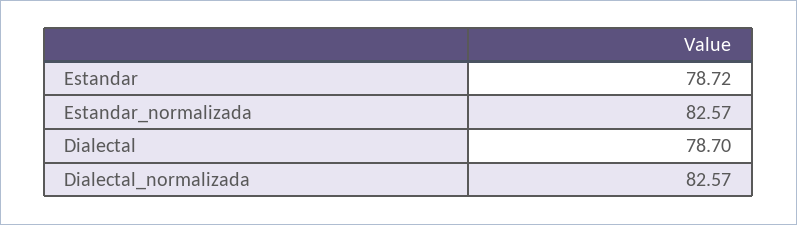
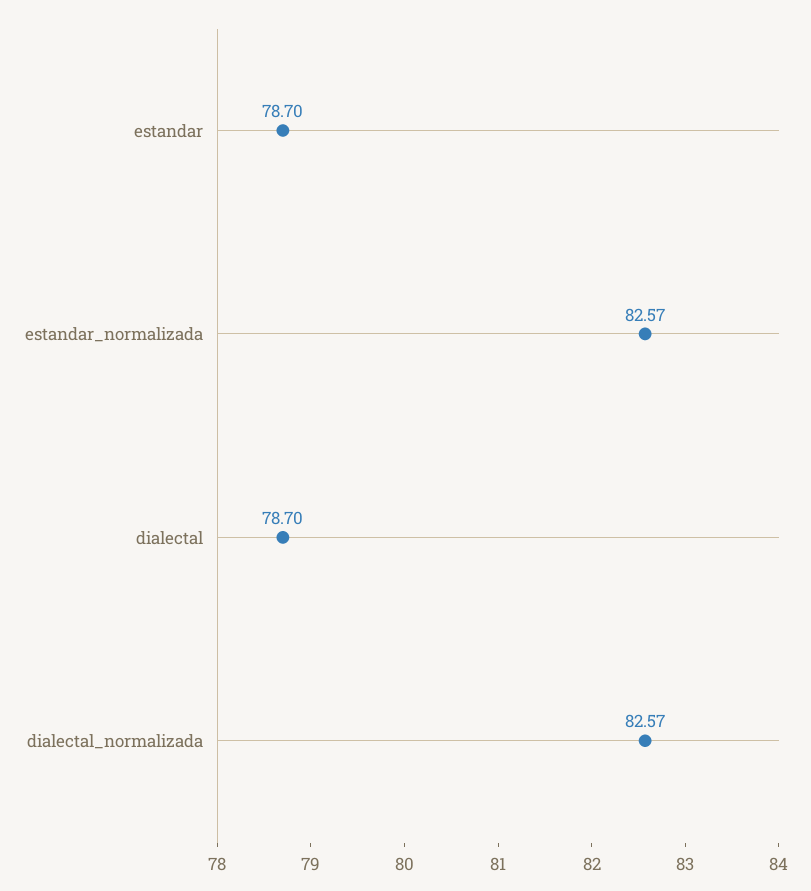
Estandar: 78.72 -> 78.7

